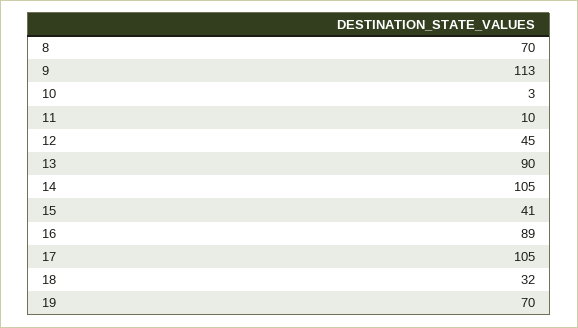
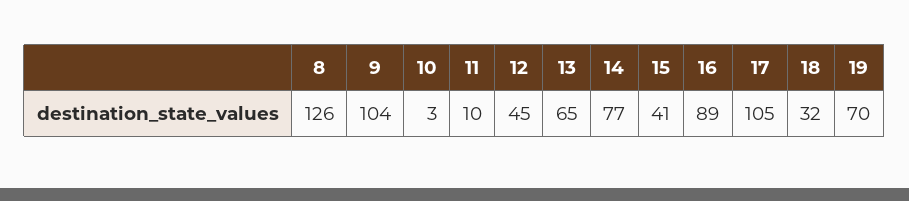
8: 70 -> 126
9: 113 -> 104
13: 90 -> 65
14: 105 -> 77

